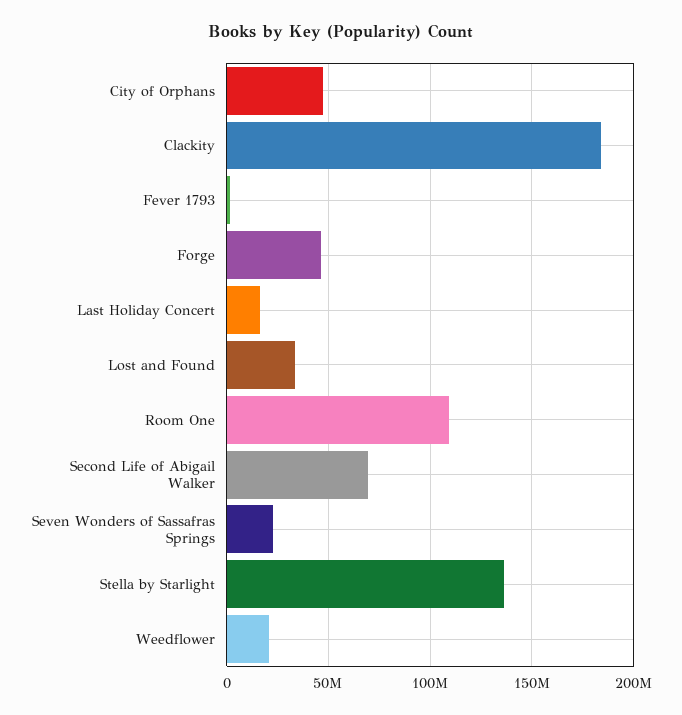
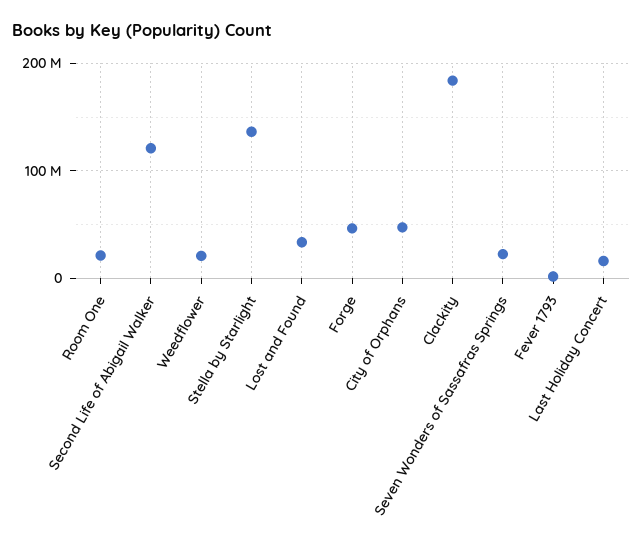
Room One: 110000000 -> 20000000
Second Life of Abigail Walker: 70000000 -> 120000000

